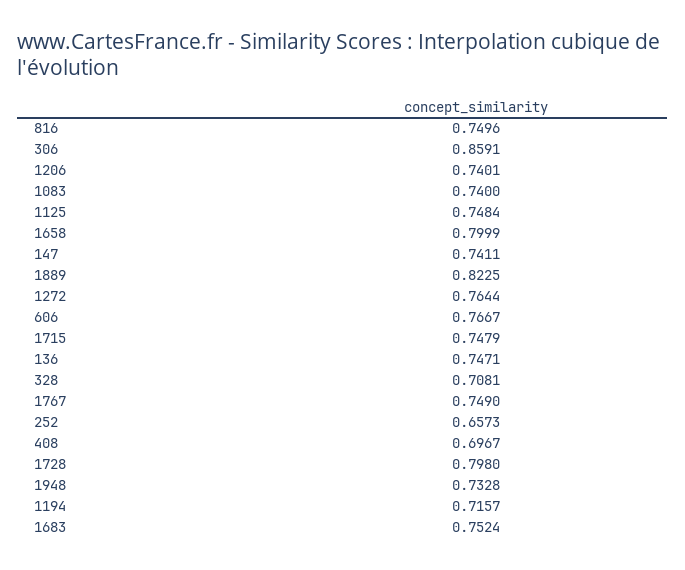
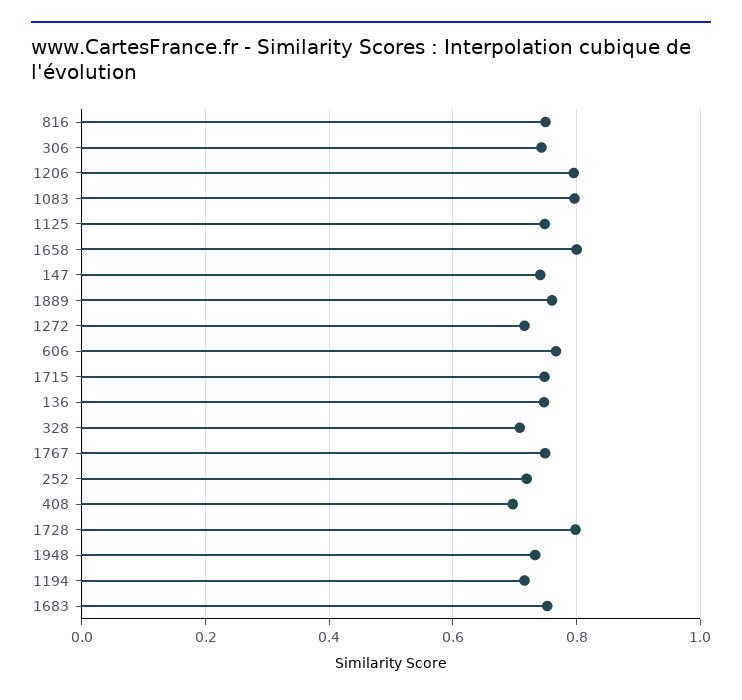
306: 0.8591 -> 0.74
1206: 0.7401 -> 0.8
1083: 0.74 -> 0.8
1889: 0.8225 -> 0.76
1272: 0.7644 -> 0.72
252: 0.6573 -> 0.72

